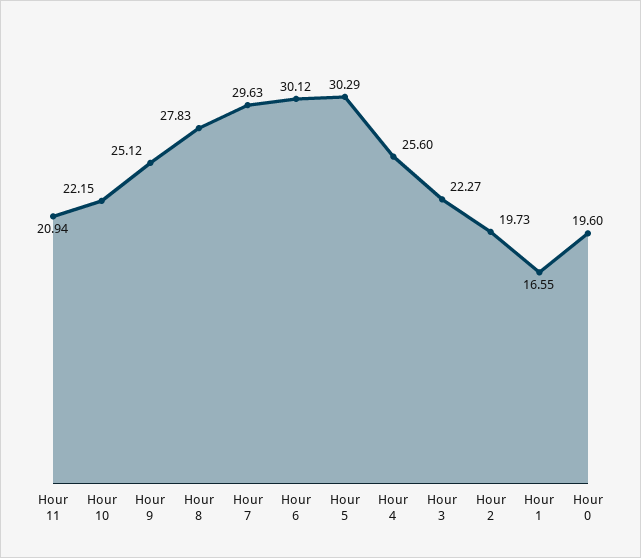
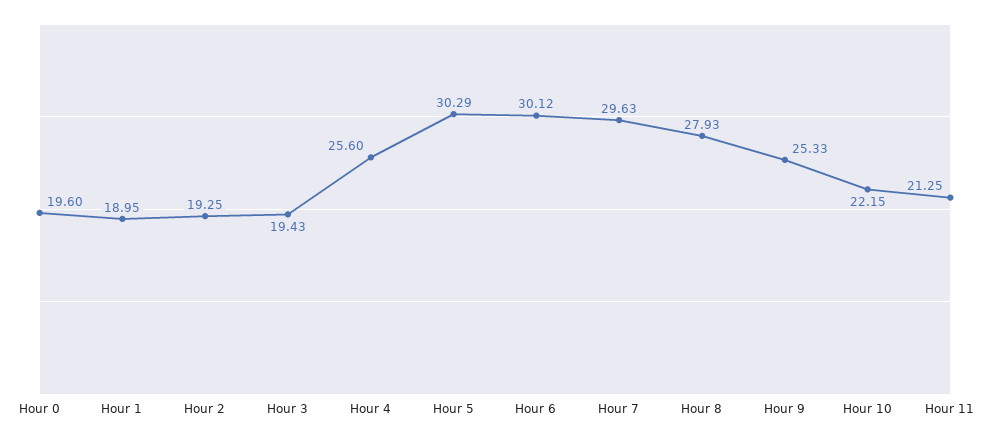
Hour 11: 20.94 -> 21.25
Hour 9: 25.12 -> 25.33
Hour 8: 27.83 -> 27.93
Hour 3: 22.27 -> 19.43
Hour 2: 19.73 -> 19.25
Hour 1: 16.55 -> 18.95

